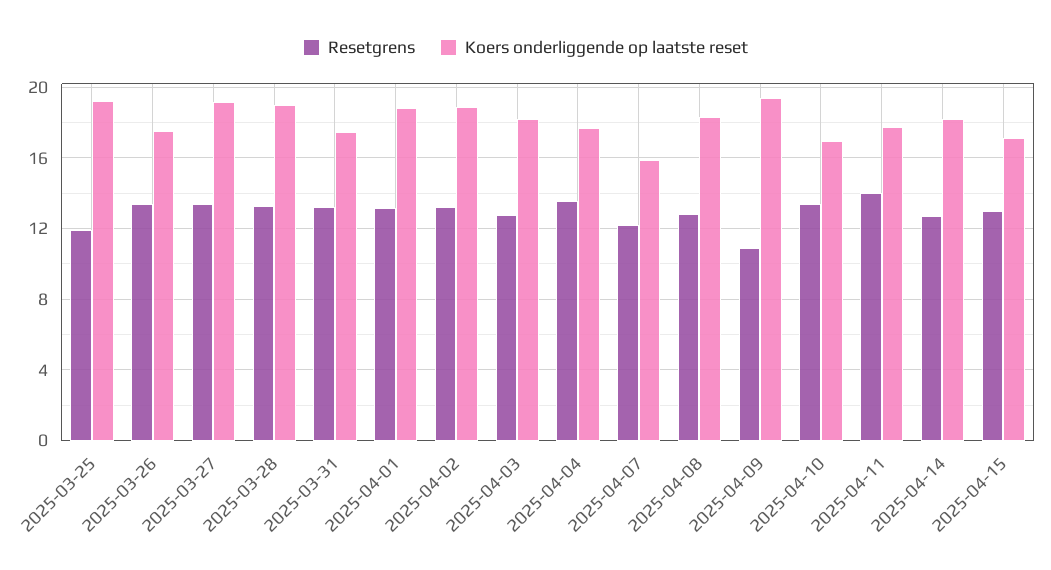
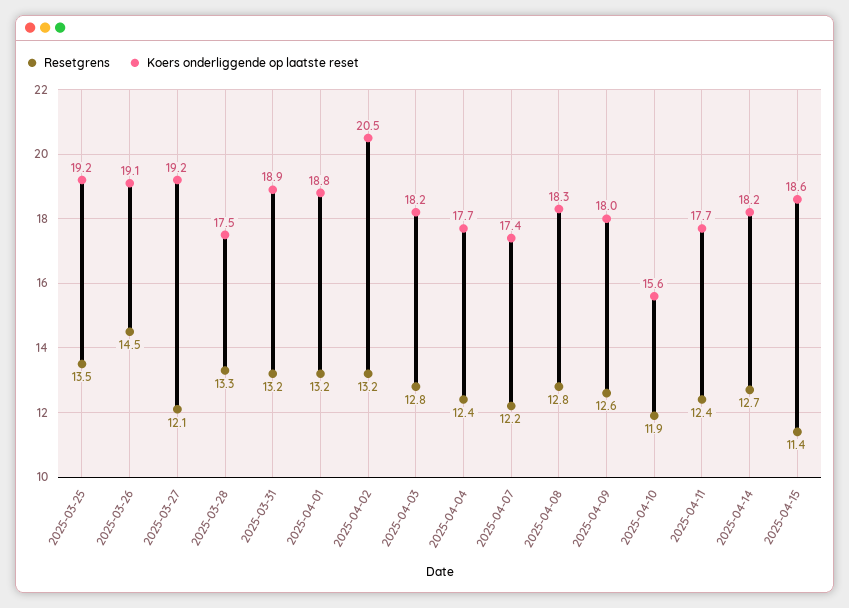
Resetgrens, 2025-03-25: 12 -> 13.5
Resetgrens, 2025-03-26: 13.5 -> 14.5
Koers onderliggende op laatste reset, 2025-03-26: 17.5 -> 19.1
Resetgrens, 2025-03-27: 13.5 -> 12.1
Koers onderliggende op laatste reset, 2025-03-28: 19 -> 17.5
Koers onderliggende op laatste reset, 2025-03-31: 17.5 -> 18.9
Koers onderliggende op laatste reset, 2025-04-02: 19 -> 20.5
Resetgrens, 2025-04-04: 13.5 -> 12.4
Koers onderliggende op laatste reset, 2025-04-07: 16 -> 17.4
Resetgrens, 2025-04-09: 11 -> 12.6
Koers onderliggende op laatste reset, 2025-04-09: 19.5 -> 18
Resetgrens, 2025-04-10: 13.5 -> 11.9
Koers onderliggende op laatste reset, 2025-04-10: 17 -> 15.6
Resetgrens, 2025-04-11: 14 -> 12.4
Resetgrens, 2025-04-15: 13 -> 11.4
Koers onderliggende op laatste reset, 2025-04-15: 17 -> 18.6

